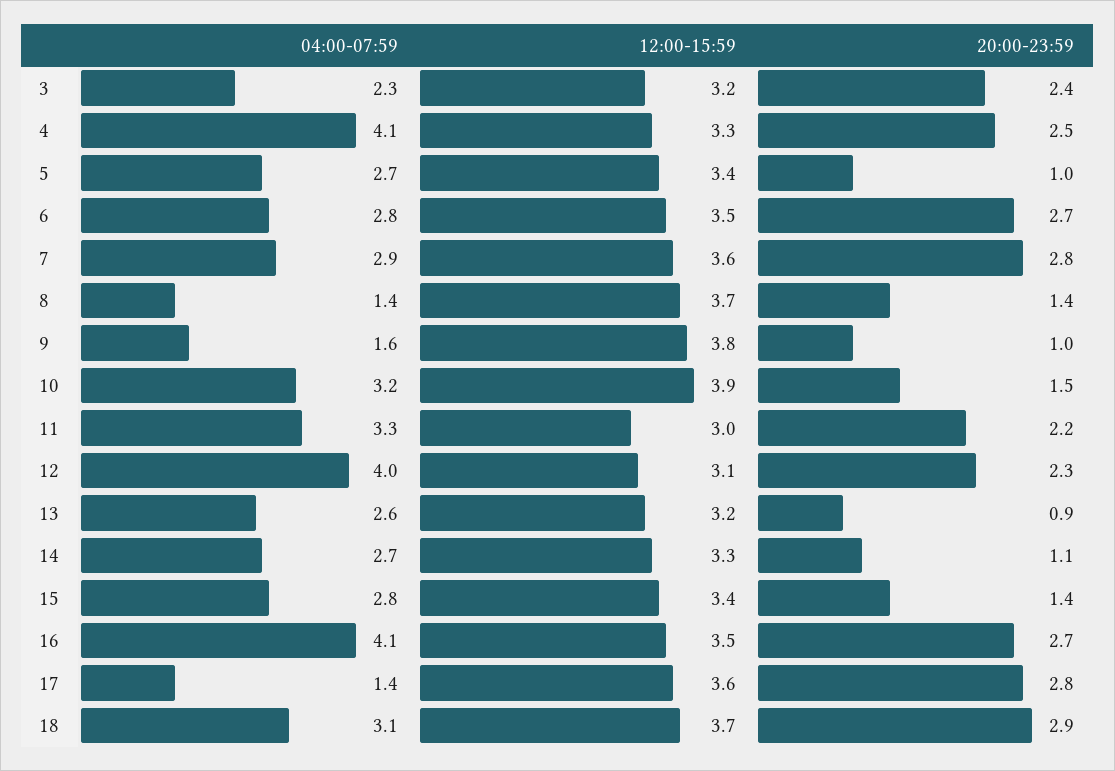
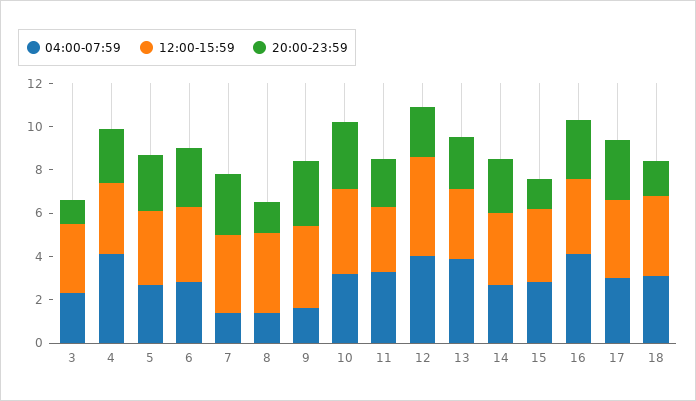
20:00-23:59, 3: 2.4 -> 1
20:00-23:59, 5: 1 -> 2.5
04:00-07:59, 7: 2.9 -> 1.5
20:00-23:59, 9: 1 -> 3
20:00-23:59, 10: 1.5 -> 3
12:00-15:59, 12: 3.1 -> 4.5
04:00-07:59, 13: 2.6 -> 4
20:00-23:59, 13: 0.9 -> 2.5
20:00-23:59, 14: 1.1 -> 2.5
04:00-07:59, 17: 1.4 -> 3
20:00-23:59, 18: 2.9 -> 1.5

